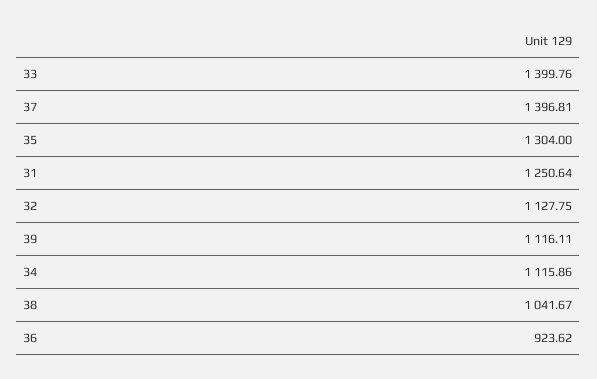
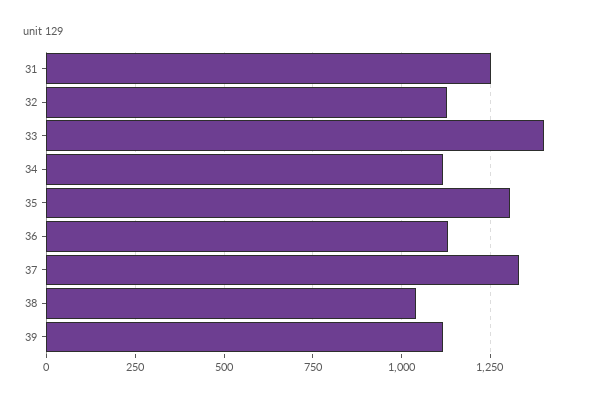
37: 1396.81 -> 1325
36: 923.62 -> 1125

